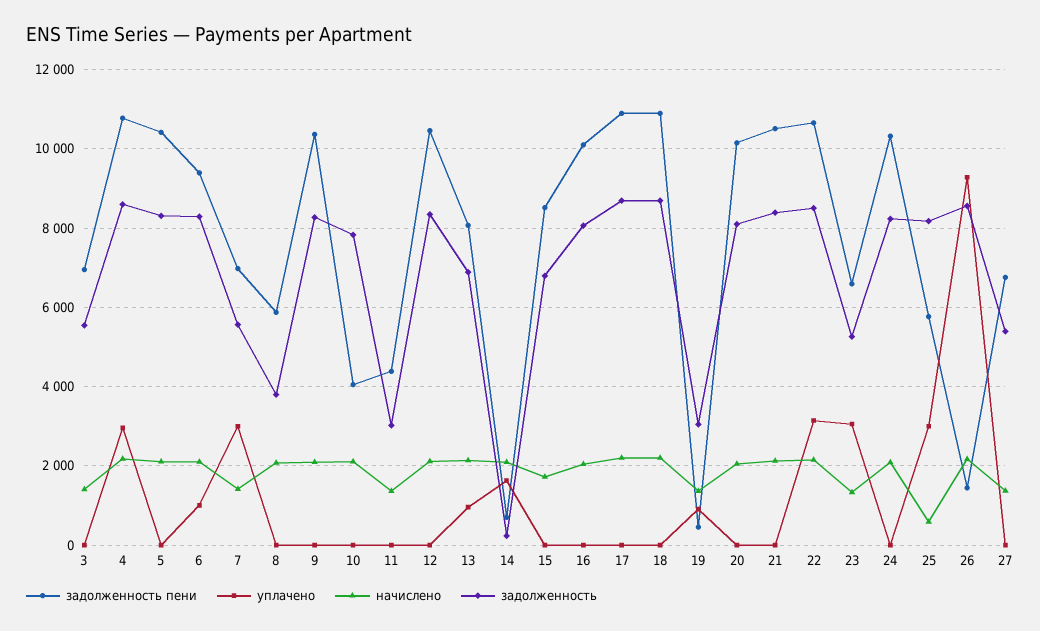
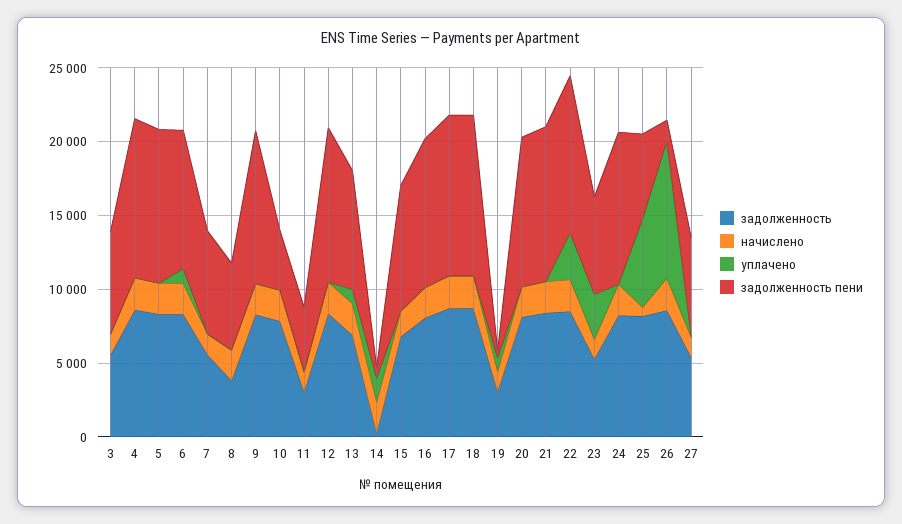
уплачено, 4: 3000 -> 0
уплачено, 7: 3000 -> 0
уплачено, 25: 3000 -> 6000

